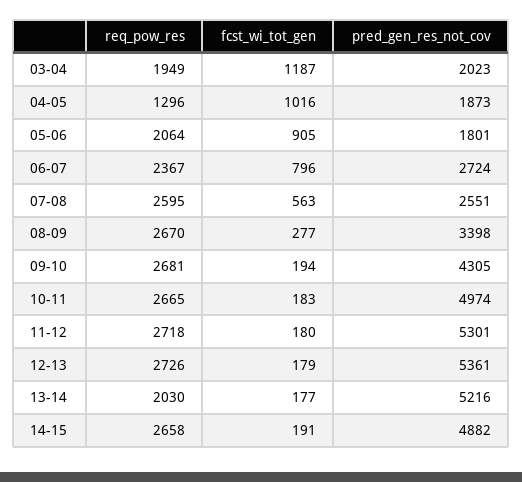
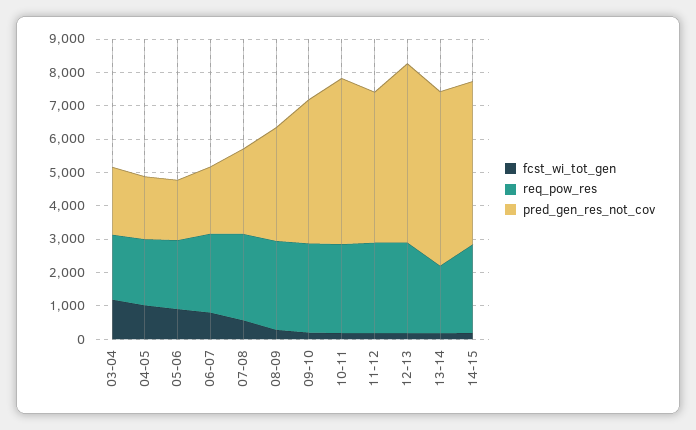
req_pow_res, 04-05: 1296 -> 2000
pred_gen_res_not_cov, 06-07: 2724 -> 2000
pred_gen_res_not_cov, 11-12: 5301 -> 4500

